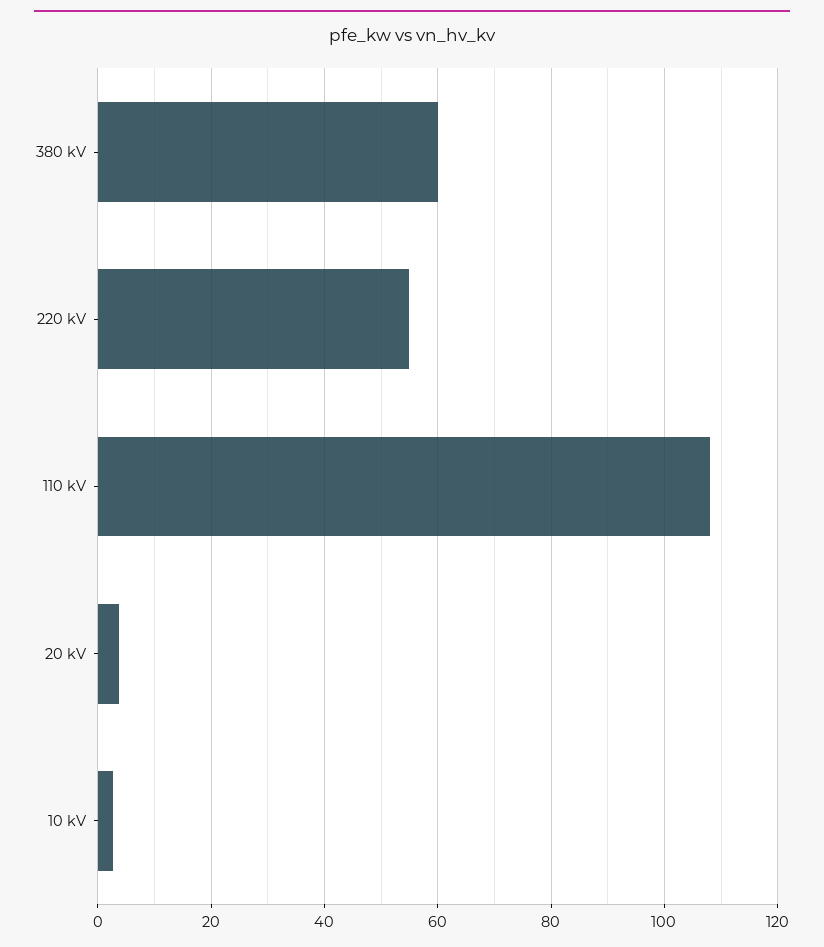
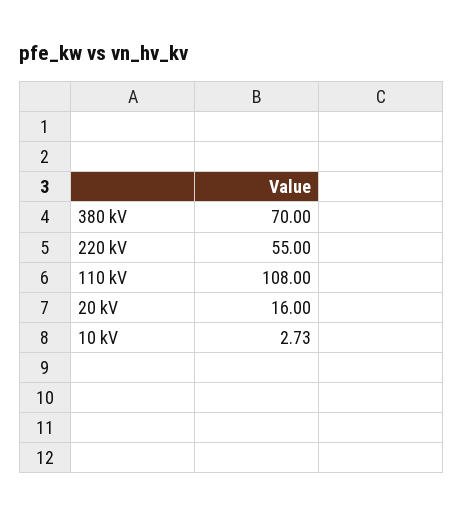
380 kV: 60 -> 70
20 kV: 4 -> 16

